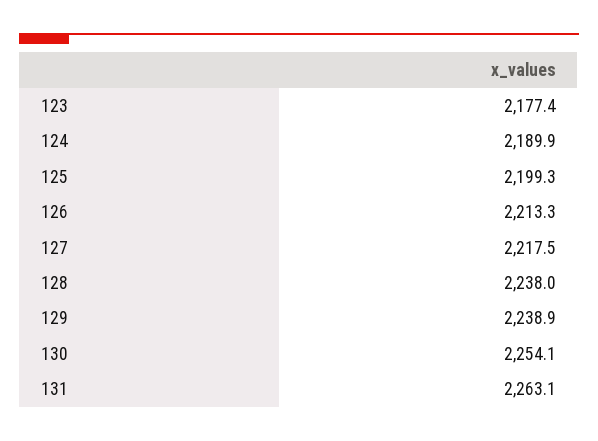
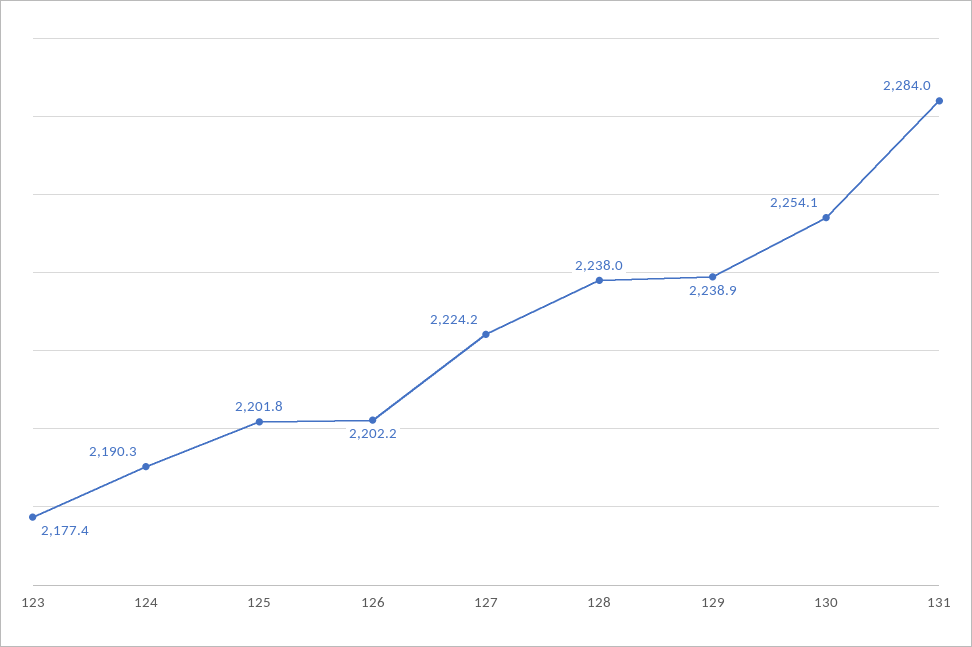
124: 2189.9 -> 2190.3
125: 2199.3 -> 2201.8
126: 2213.3 -> 2202.2
127: 2217.5 -> 2224.2
131: 2263.1 -> 2284

